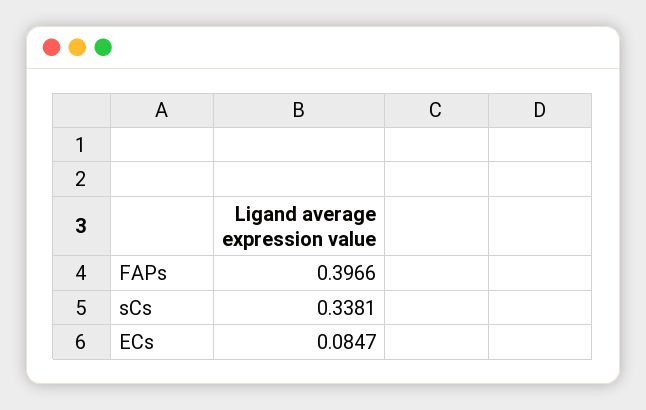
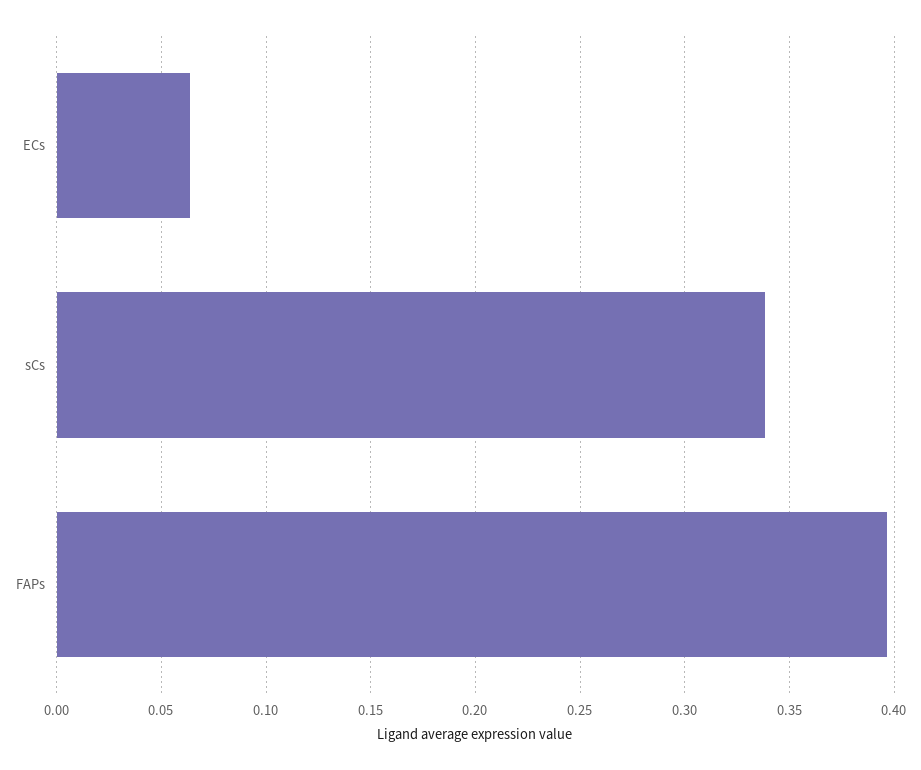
ECs: 0.0847 -> 0.065

